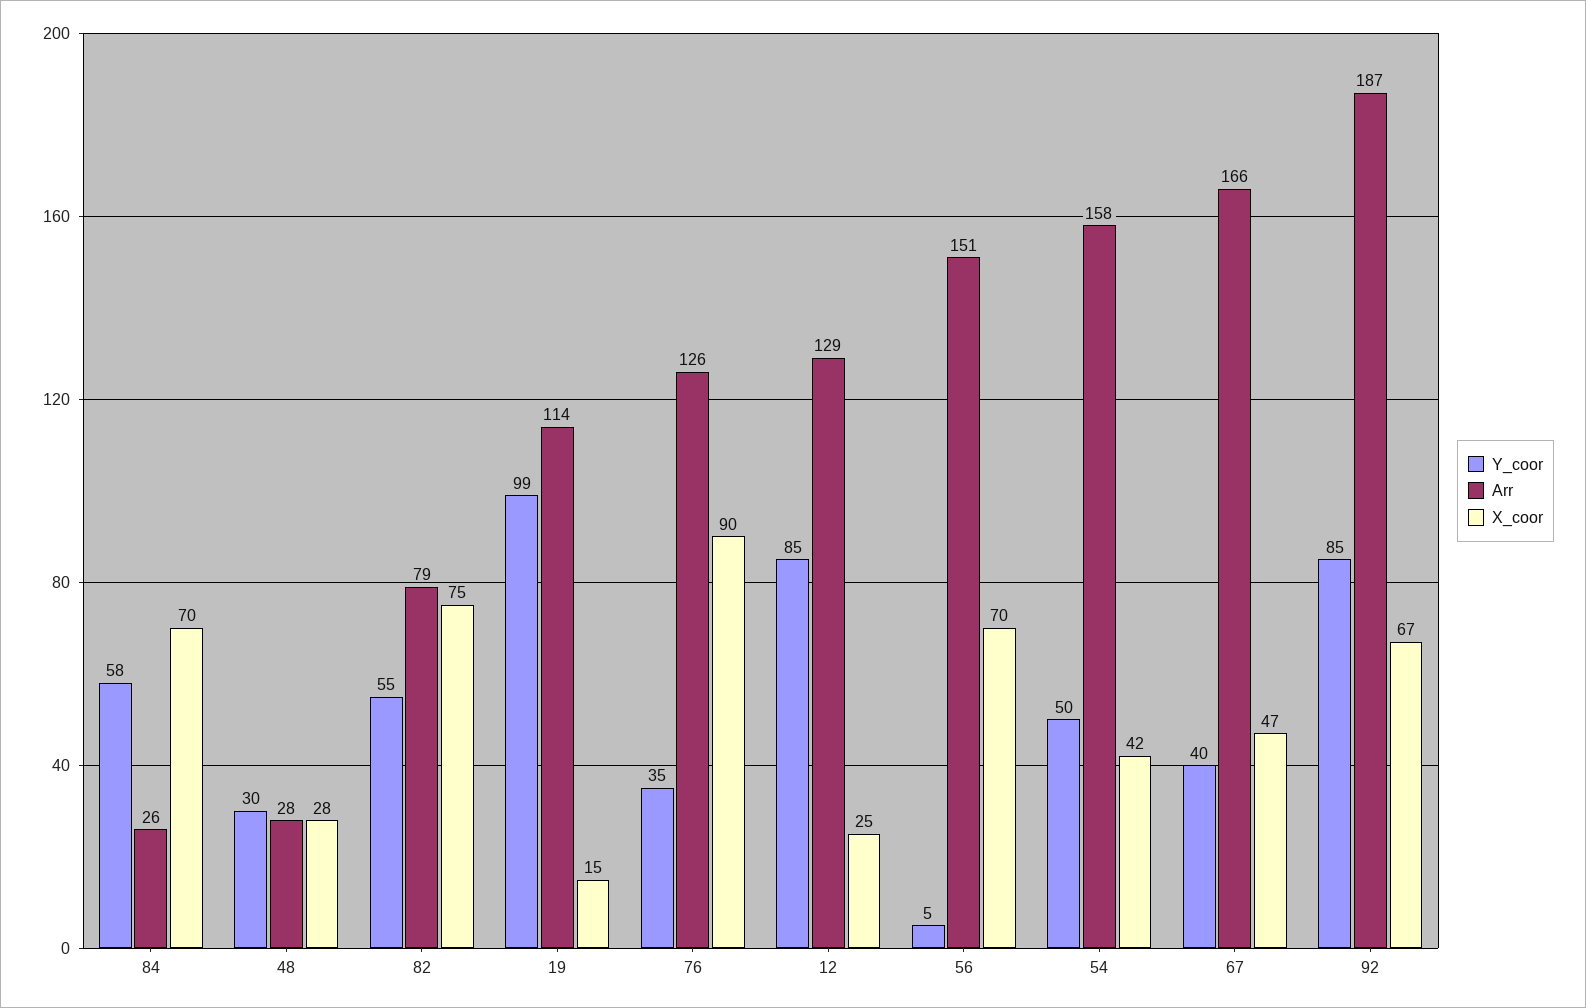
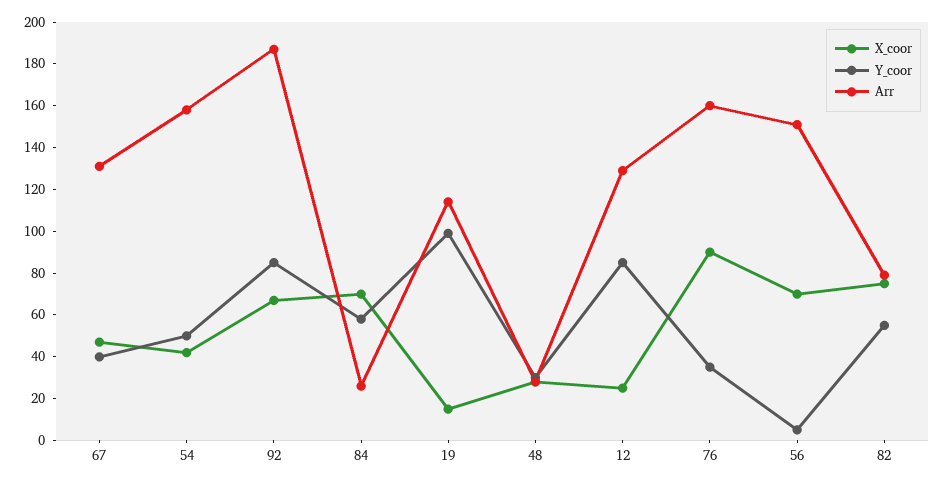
Arr, 76: 126 -> 160
Arr, 67: 166 -> 130

